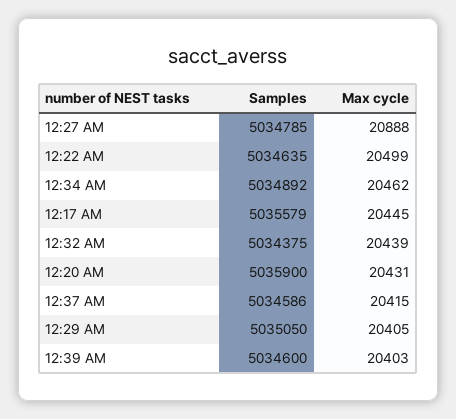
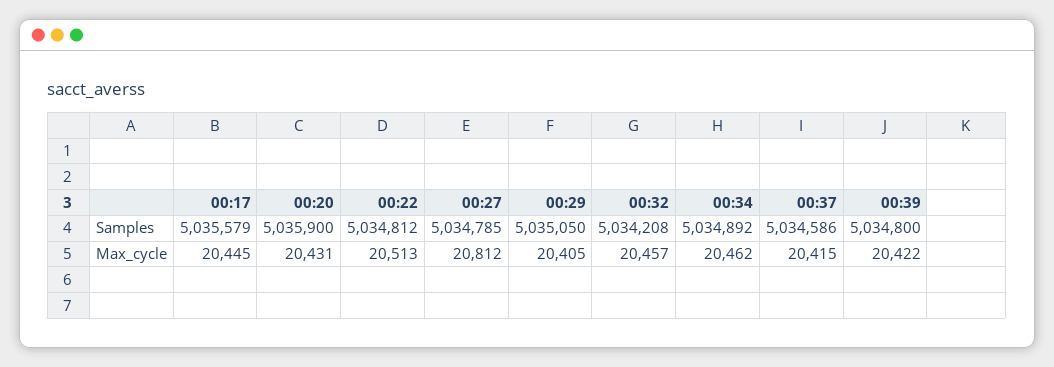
Max cycle, 12:27 AM: 20888 -> 20812
Samples, 12:22 AM: 5034635 -> 5034812
Max cycle, 12:22 AM: 20499 -> 20513
Samples, 12:32 AM: 5034375 -> 5034208
Max cycle, 12:32 AM: 20439 -> 20457
Samples, 12:39 AM: 5034600 -> 5034800
Max cycle, 12:39 AM: 20403 -> 20422

